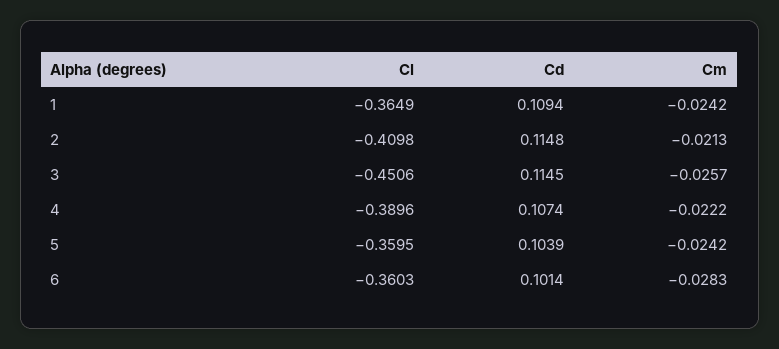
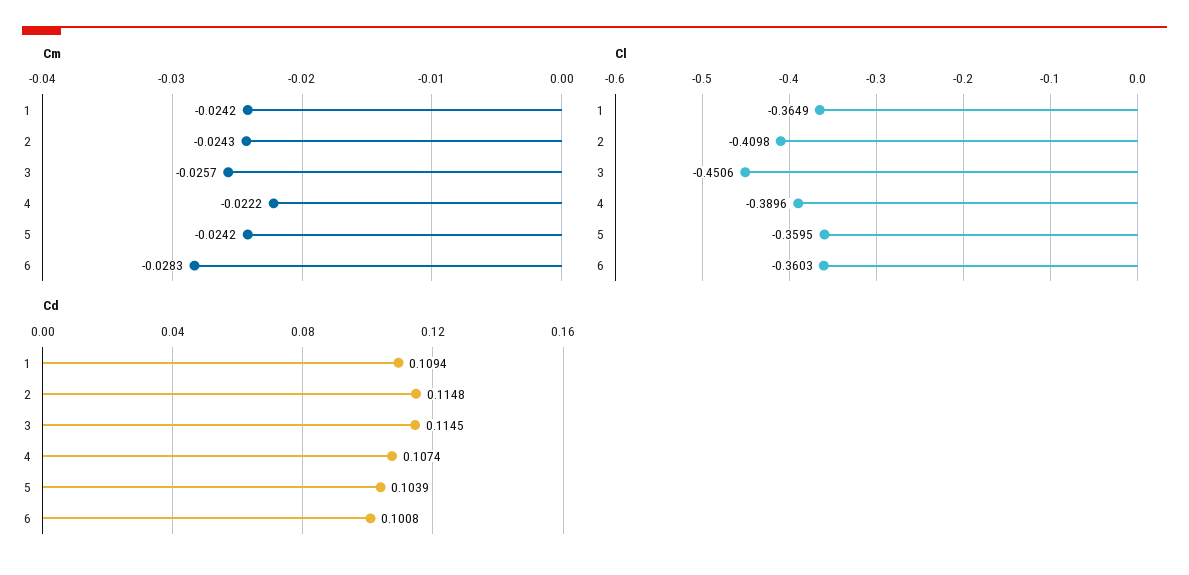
Cm, 2: -0.0213 -> -0.0243
Cd, 6: 0.1014 -> 0.1008

